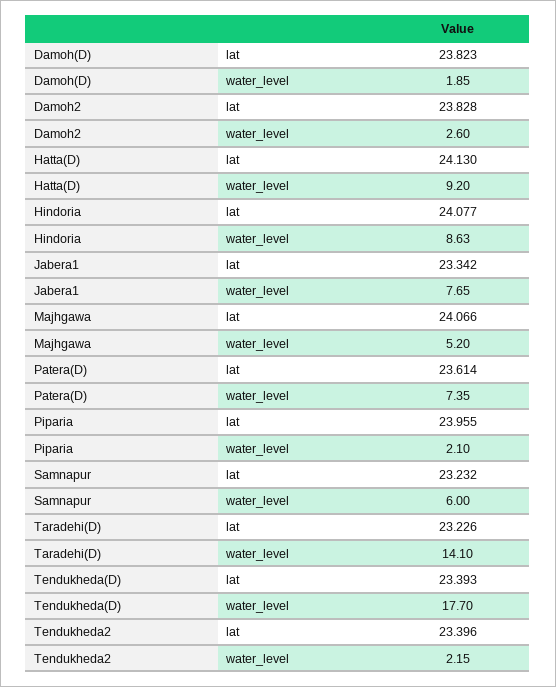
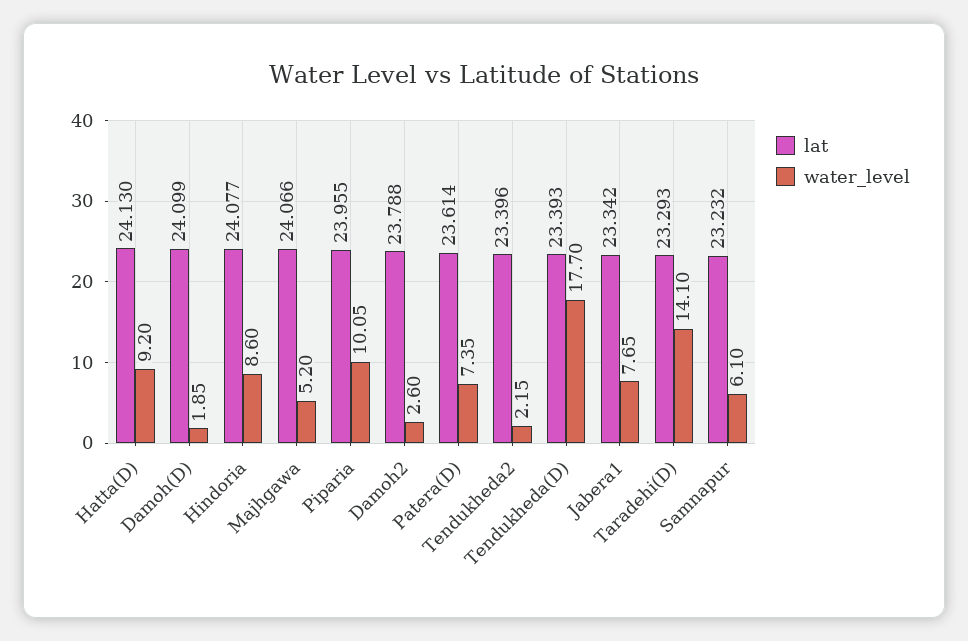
lat, Damoh(D): 23.823 -> 24.099
lat, Damoh2: 23.828 -> 23.788
water_level, Hindoria: 8.63 -> 8.6
water_level, Piparia: 2.1 -> 10.05
water_level, Samnapur: 6 -> 6.1
lat, Taradehi(D): 23.226 -> 23.293

